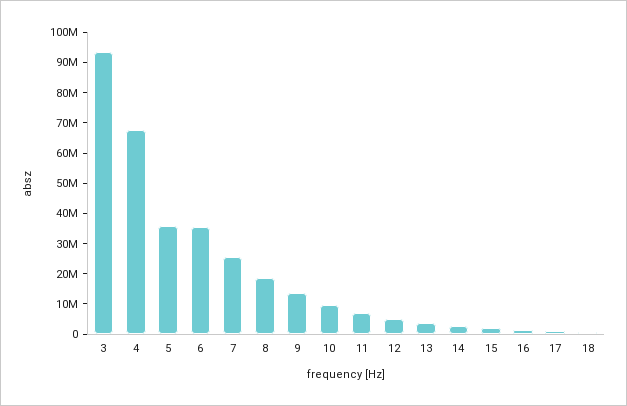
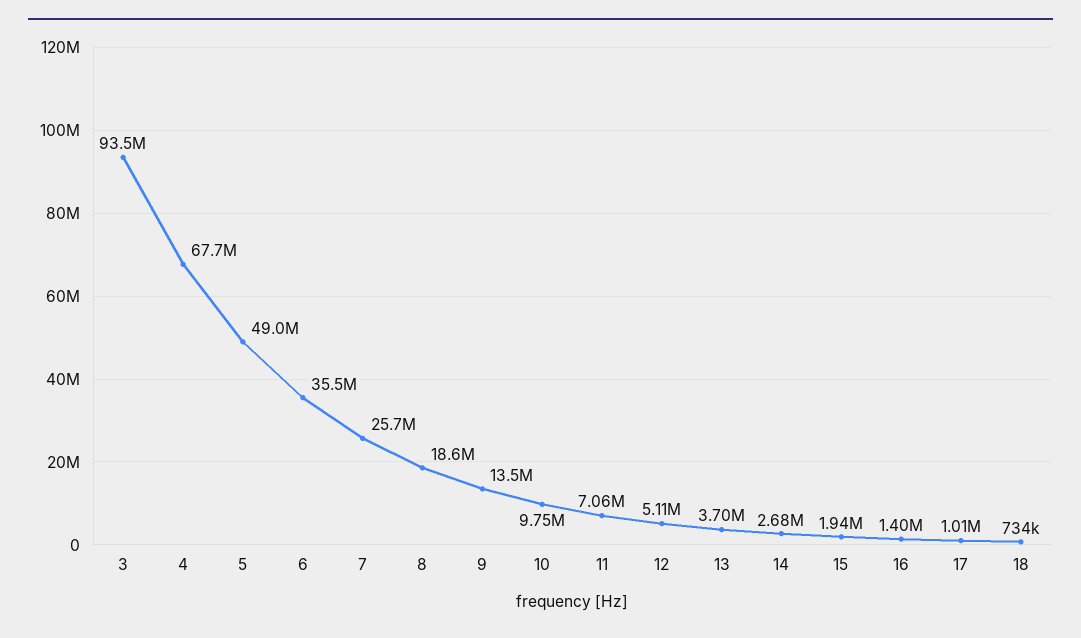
5: 35000000 -> 49000000

